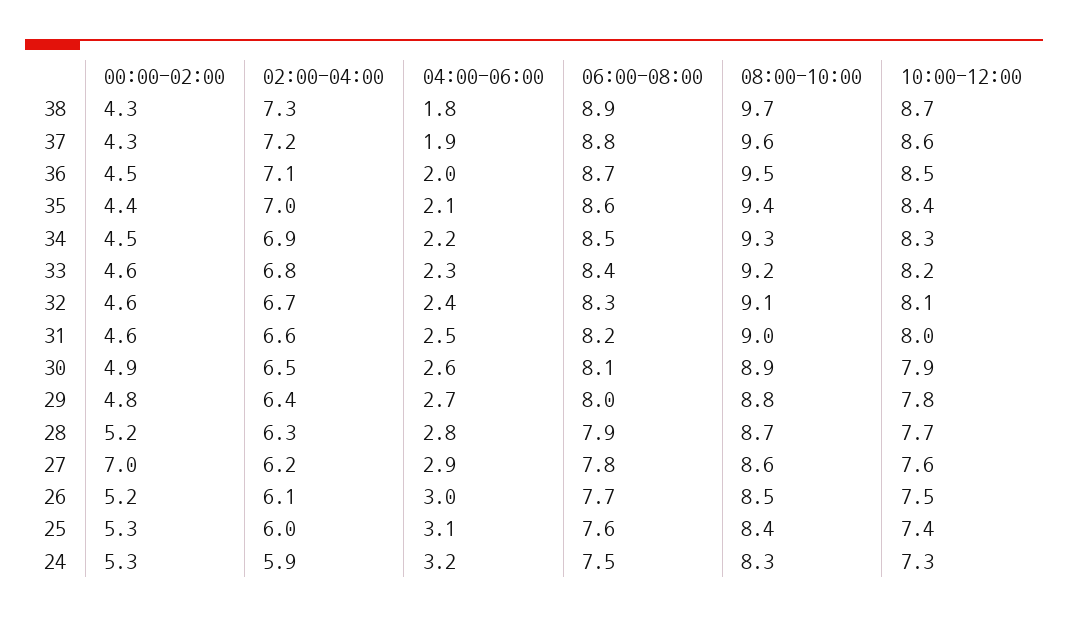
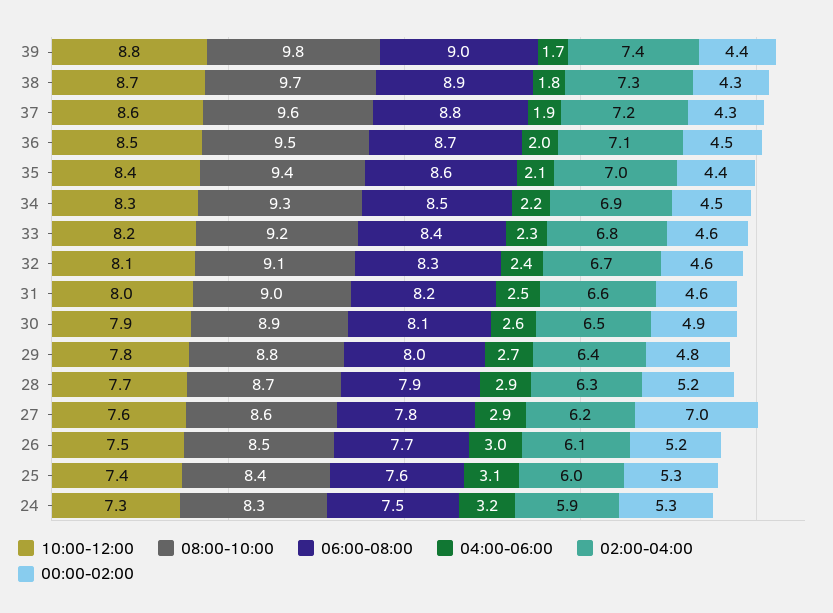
04:00-06:00, 28: 2.8 -> 2.9
10:00-12:00, 39: none -> 8.8
08:00-10:00, 39: none -> 9.8
06:00-08:00, 39: none -> 9
04:00-06:00, 39: none -> 1.7
02:00-04:00, 39: none -> 7.4
00:00-02:00, 39: none -> 4.4

